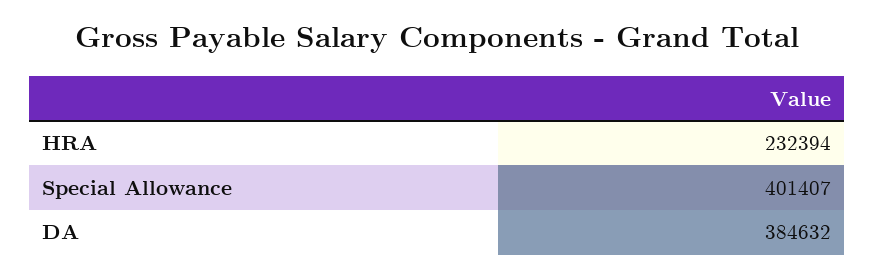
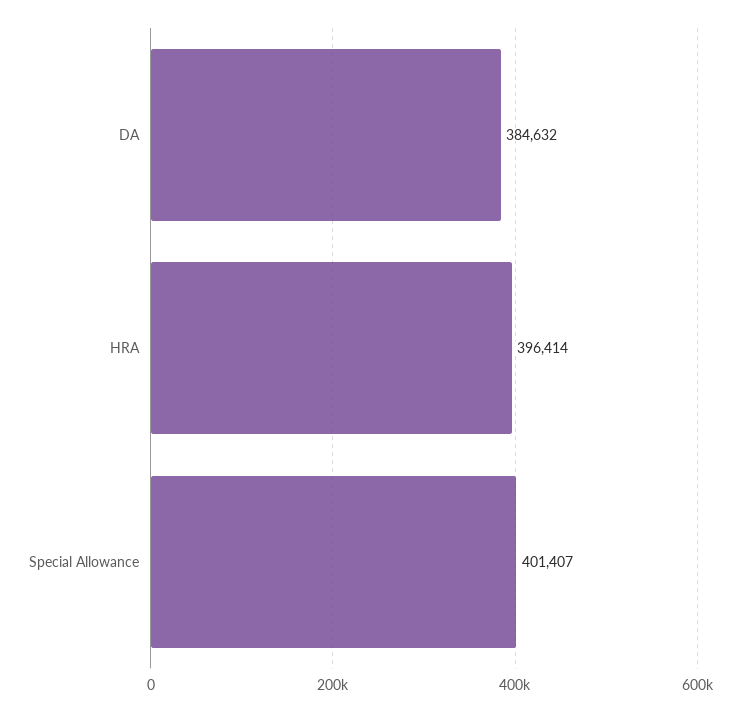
HRA: 232394 -> 396414

